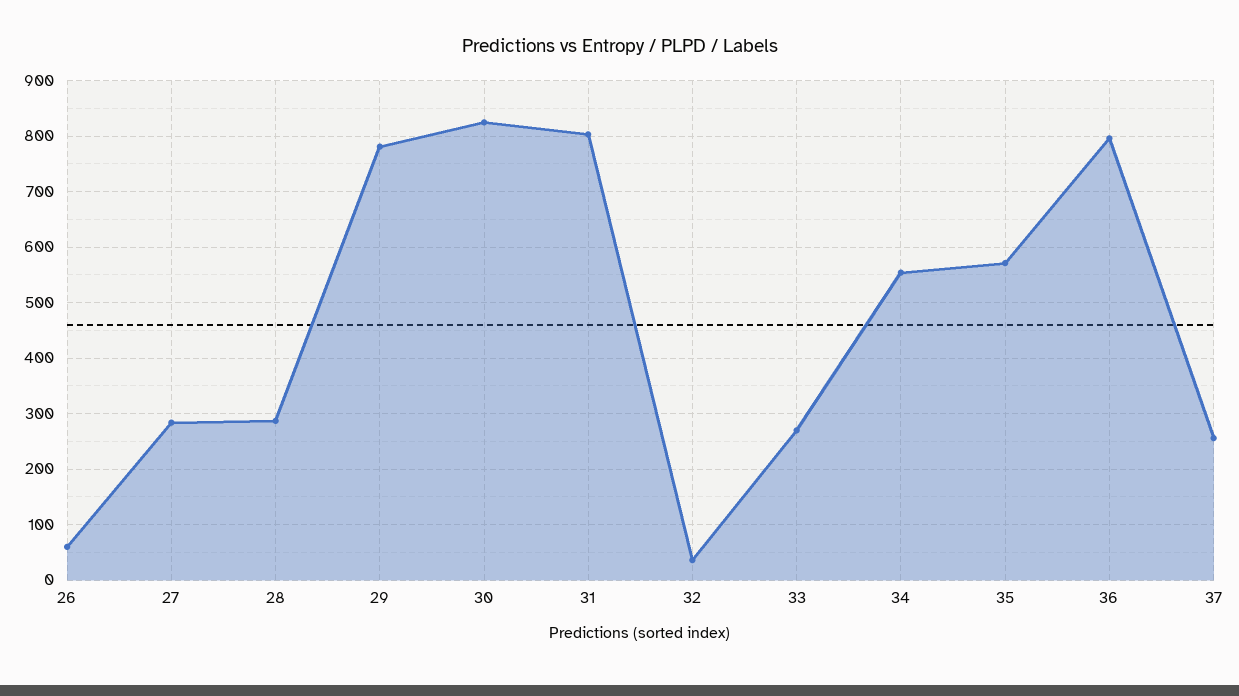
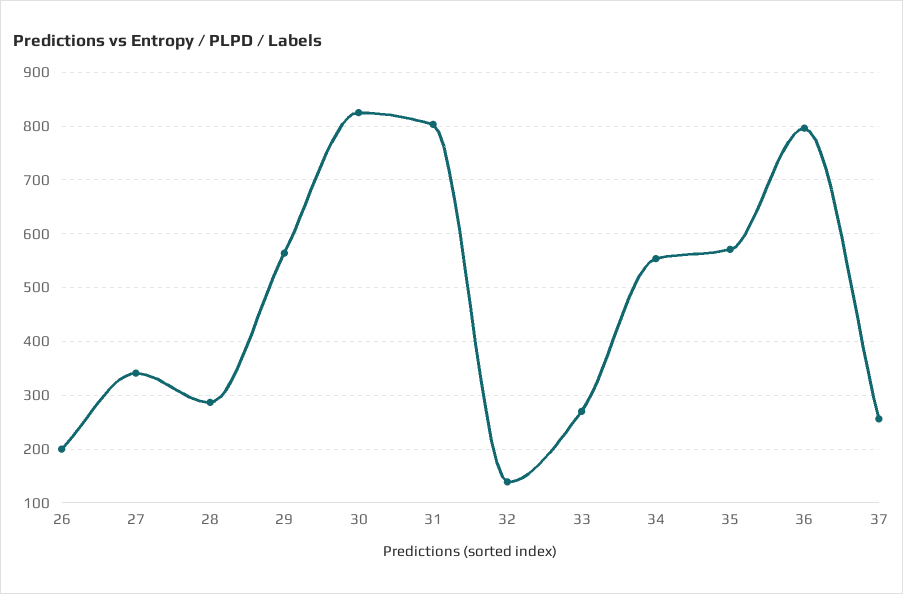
26: 60 -> 200
27: 280 -> 340
29: 780 -> 560
32: 40 -> 140

